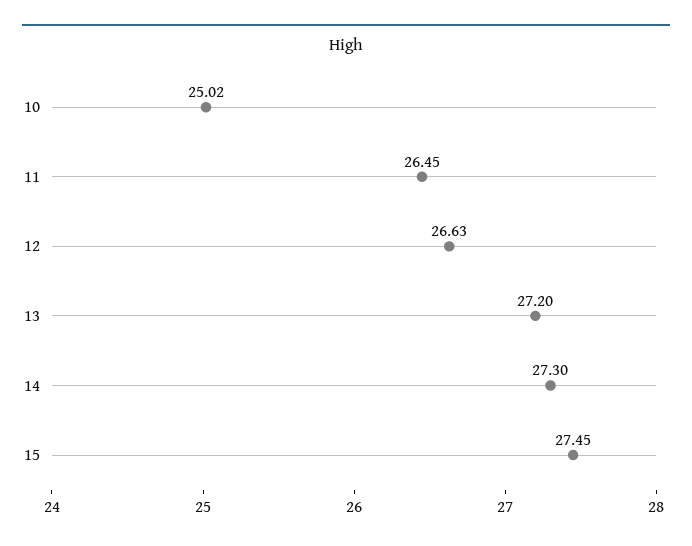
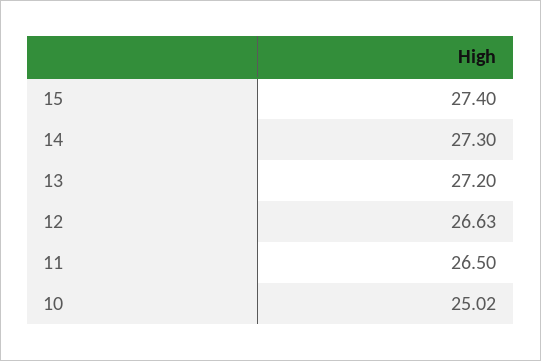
11: 26.45 -> 26.5
15: 27.45 -> 27.4

